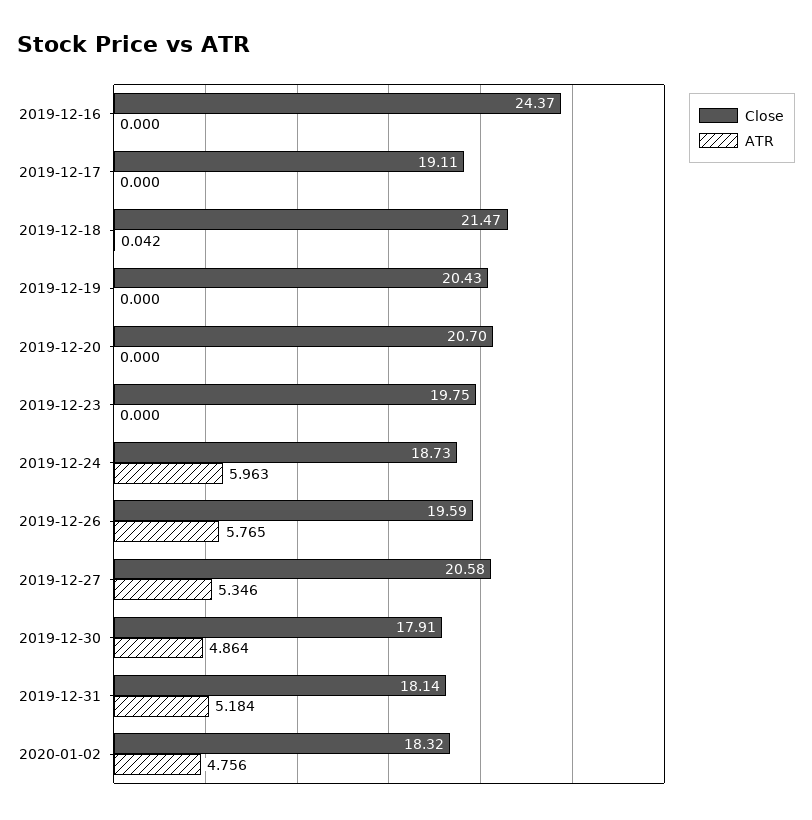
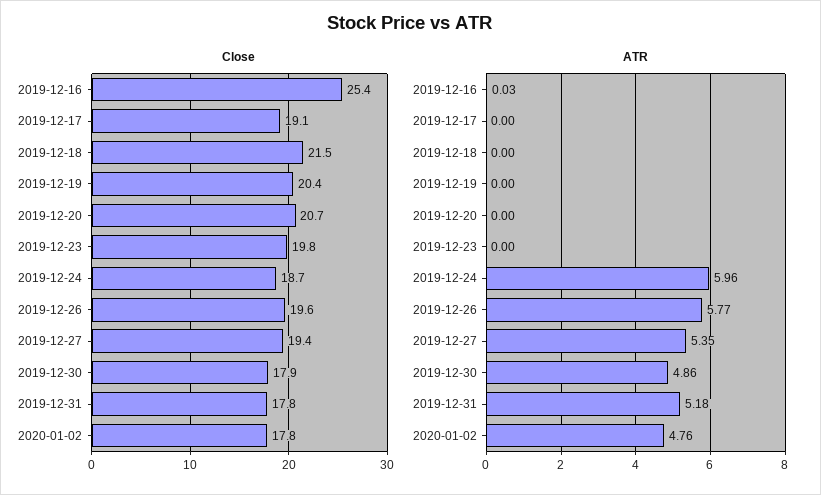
Close, 2019-12-16: 24.37 -> 25.4
ATR, 2019-12-16: 0 -> 0.03
ATR, 2019-12-18: 0.042 -> 0
Close, 2019-12-27: 20.58 -> 19.4
Close, 2019-12-31: 18.14 -> 17.8
Close, 2020-01-02: 18.32 -> 17.8

